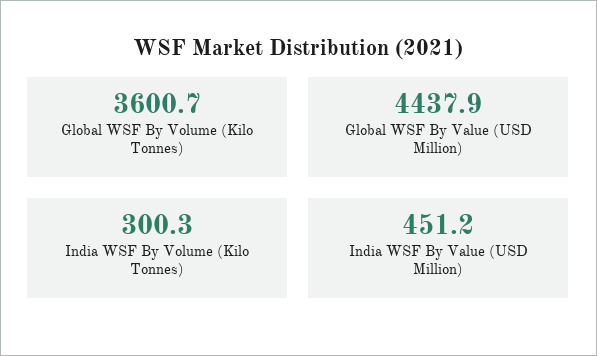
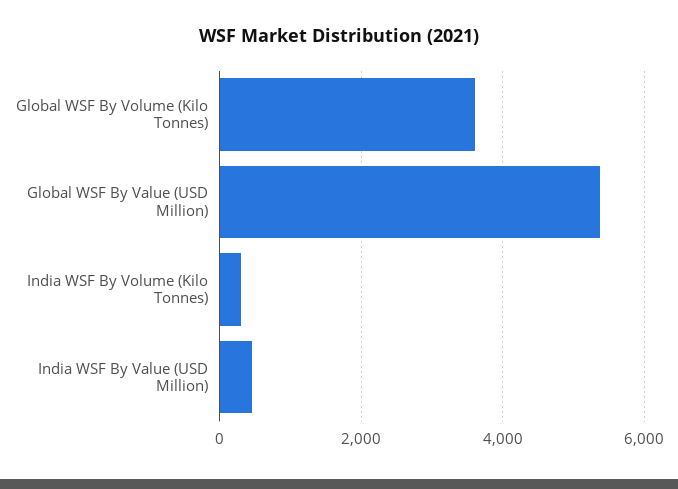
Global WSF By Value (USD Million): 4437.9 -> 5400

